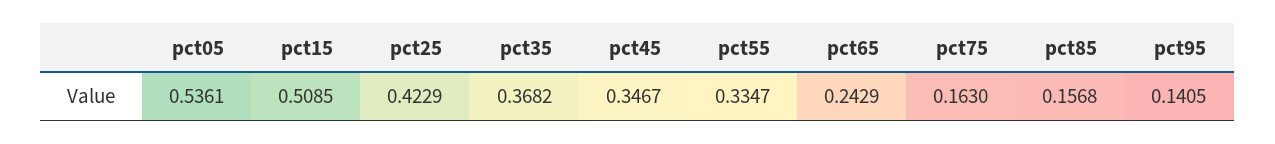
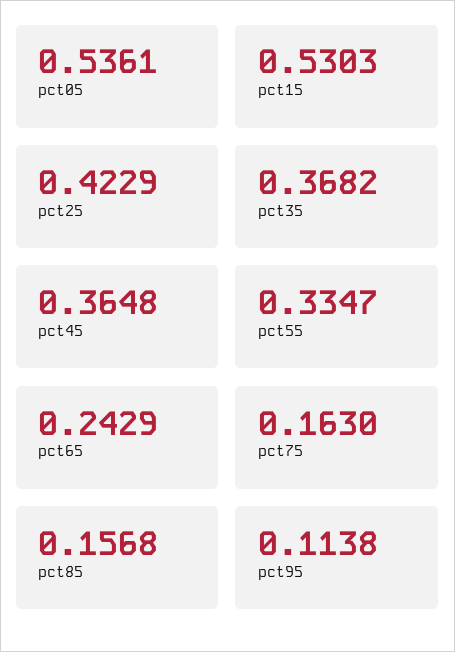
pct15: 0.5085 -> 0.5303
pct45: 0.3467 -> 0.3648
pct95: 0.1405 -> 0.1138

